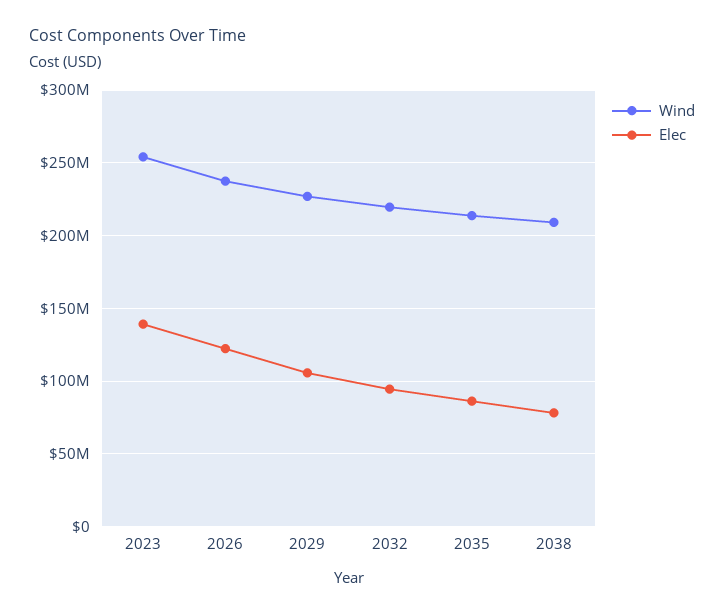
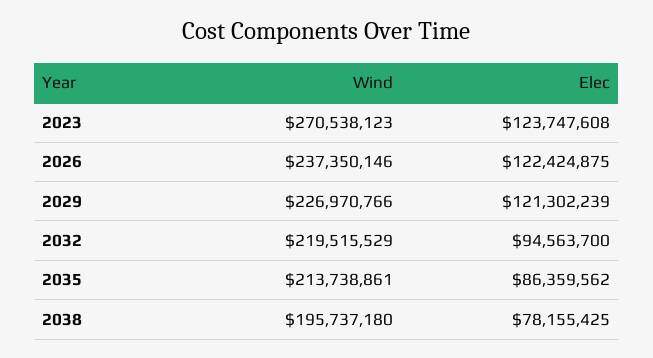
Wind, 2023: 255000000 -> 270538123
Elec, 2023: 140000000 -> 123747608
Elec, 2029: 105000000 -> 121302239
Wind, 2038: 210000000 -> 195737180

